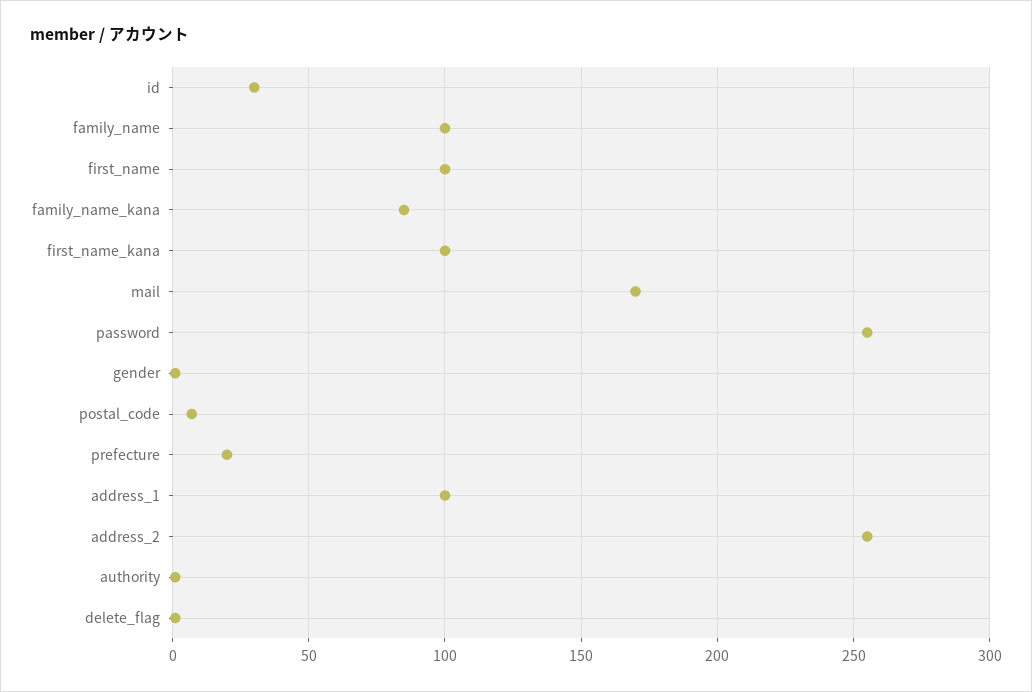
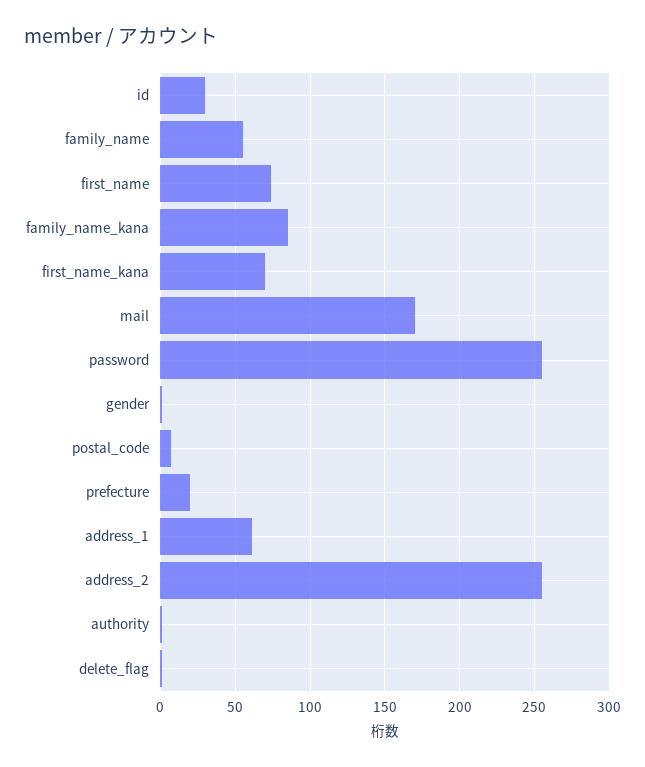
family_name: 100 -> 55
first_name: 100 -> 75
first_name_kana: 100 -> 70
address_1: 100 -> 60

